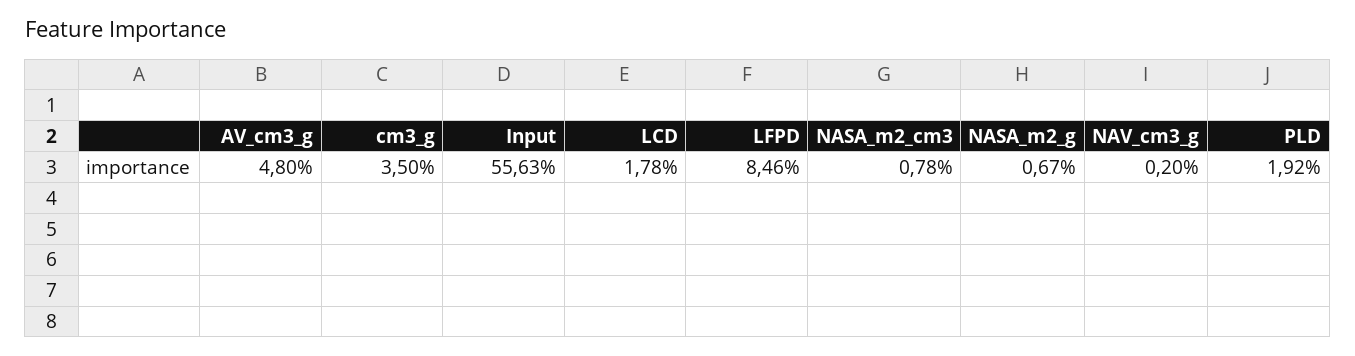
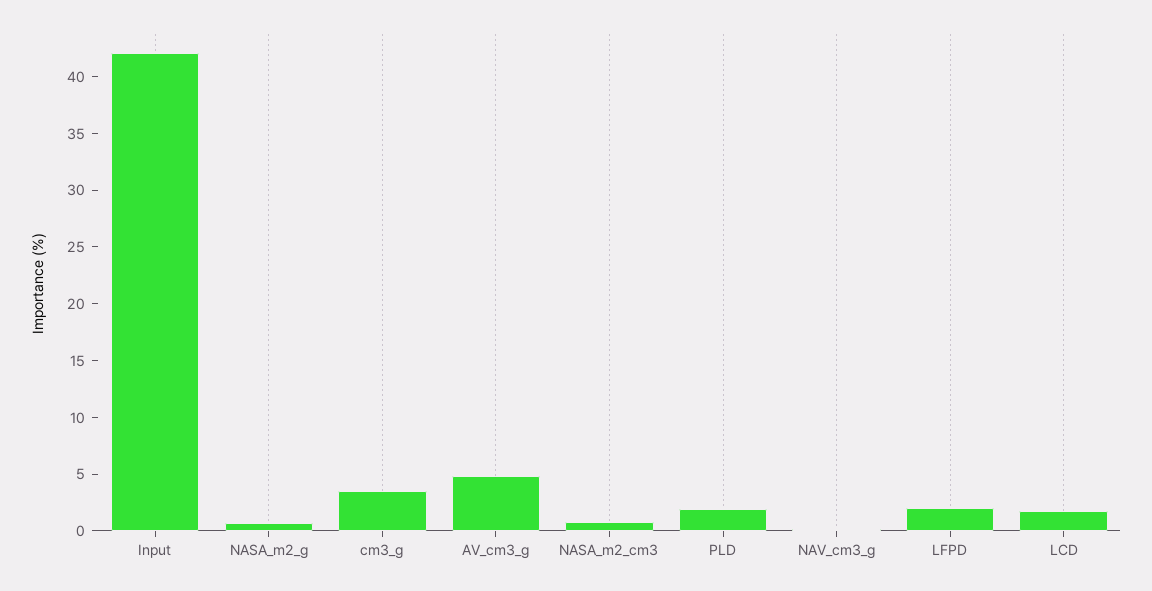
Input: 55.63 -> 42
LFPD: 8.46 -> 2

